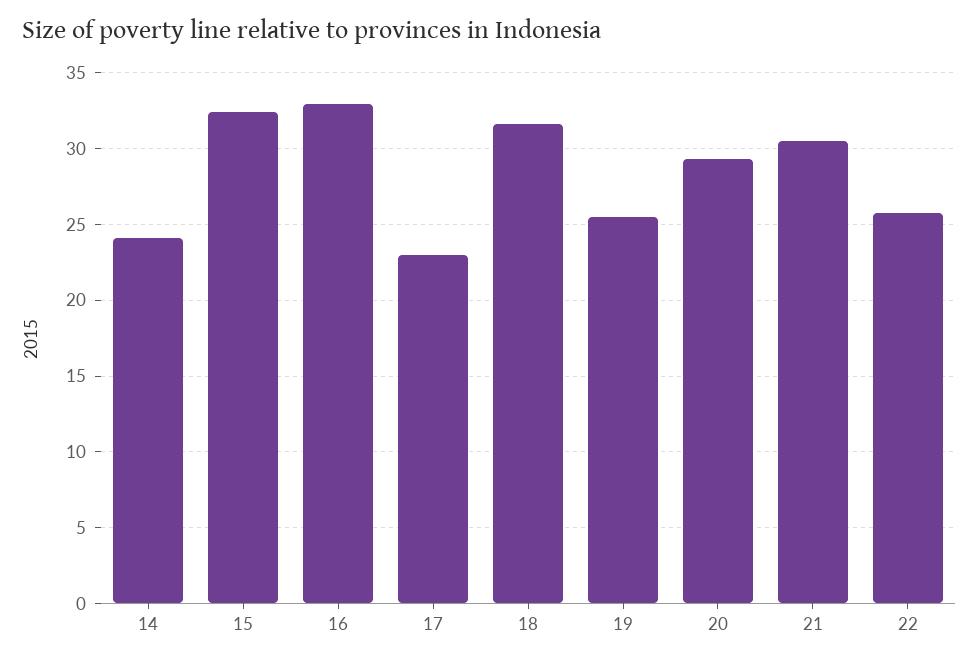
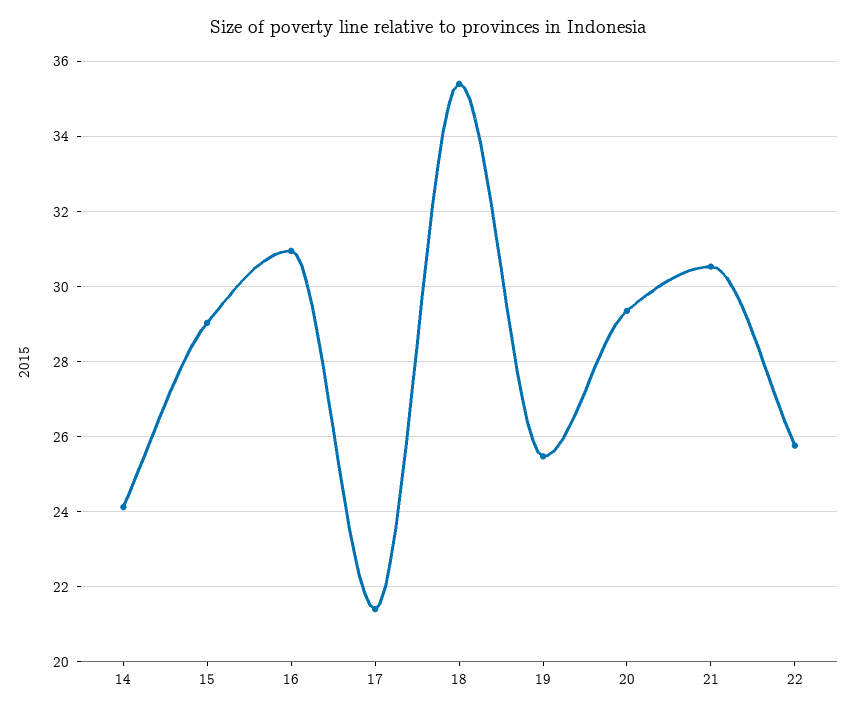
15: 32.5 -> 29
16: 33 -> 31
17: 23 -> 21.4
18: 31.5 -> 35.4

